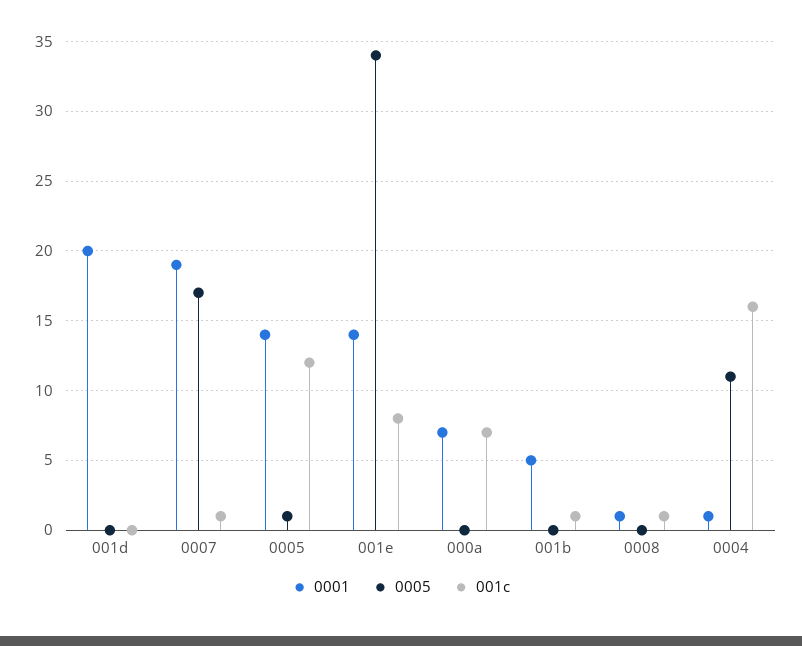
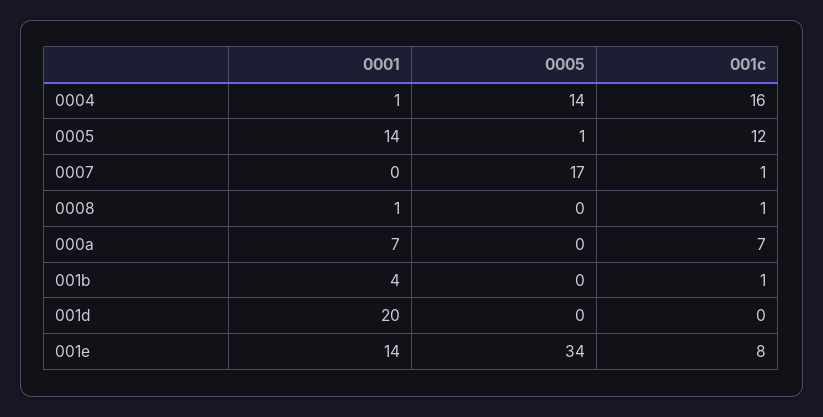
0001, 0007: 19 -> 0
0001, 001b: 5 -> 4
0005, 0004: 11 -> 14

